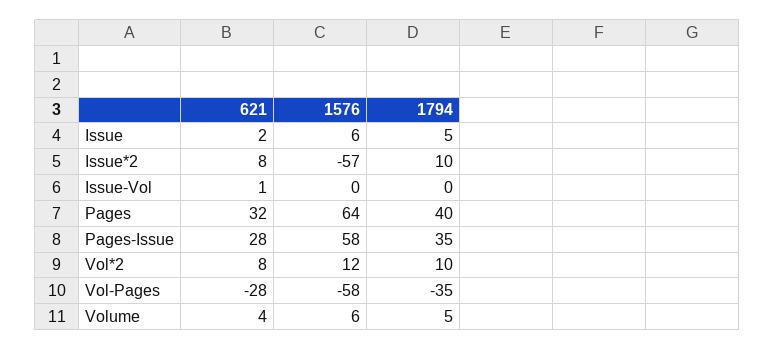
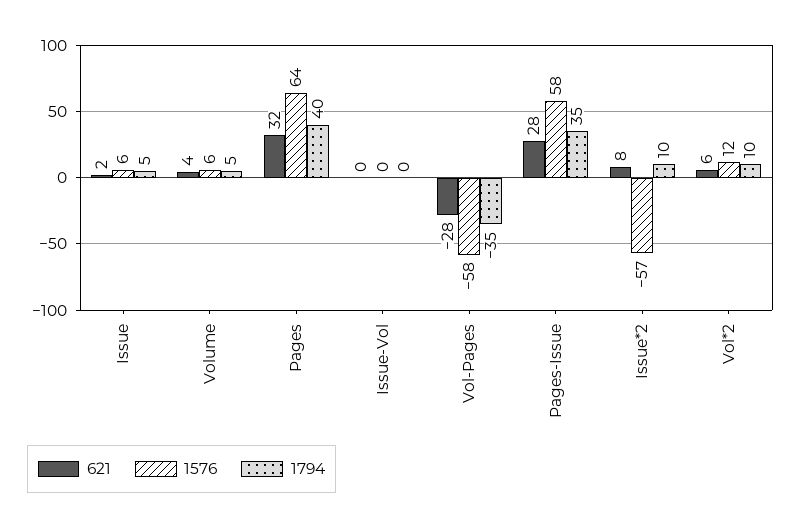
621, Issue-Vol: 1 -> 0
621, Vol*2: 8 -> 6

